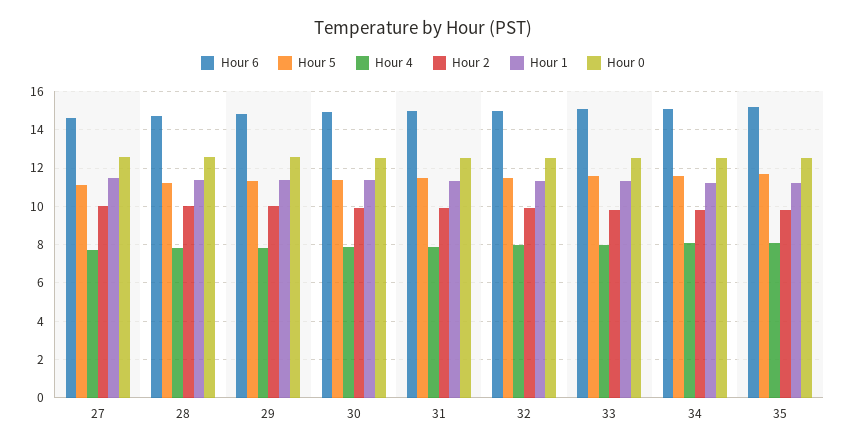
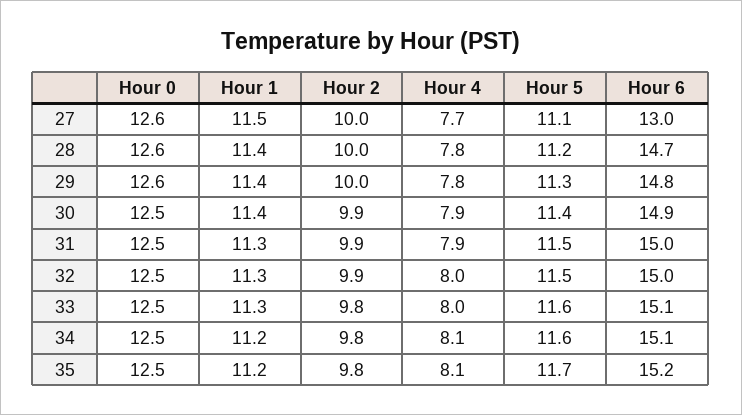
Hour 6, 27: 14.5 -> 13

